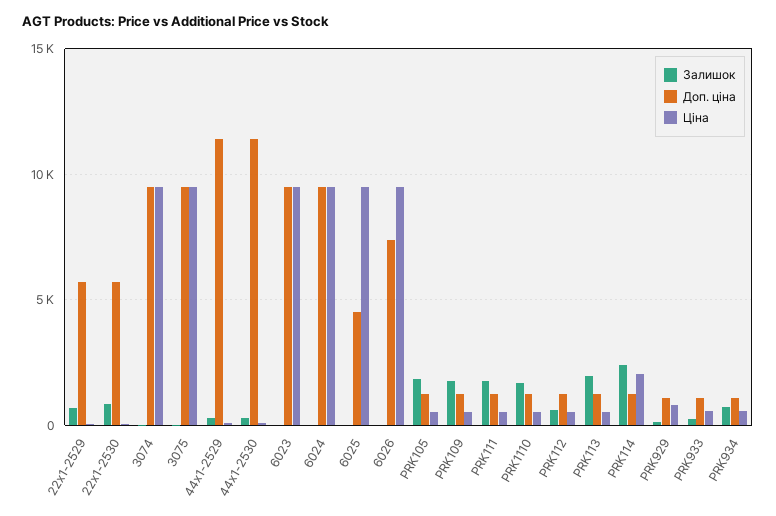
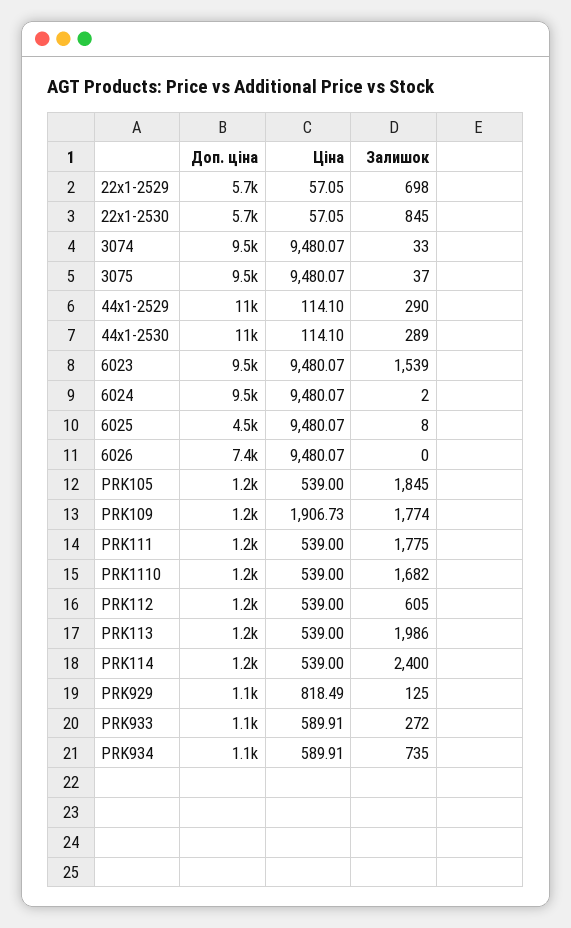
Залишок, 6023: 0 -> 1539
Ціна, PRK109: 500 -> 1906.73
Ціна, PRK114: 2000 -> 539

